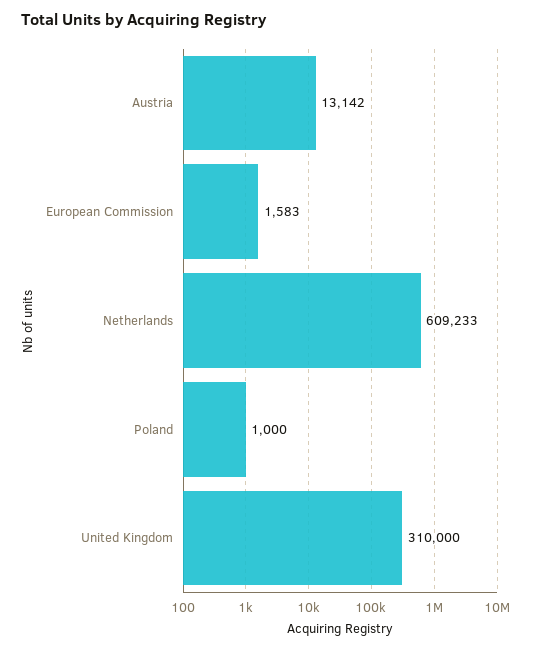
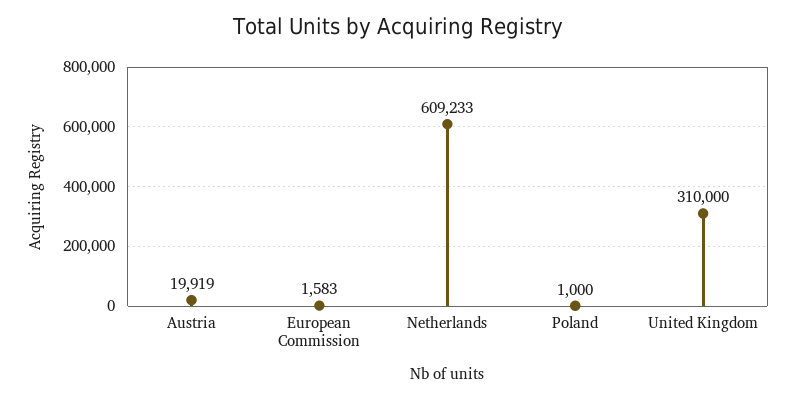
Austria: 13142 -> 19919

